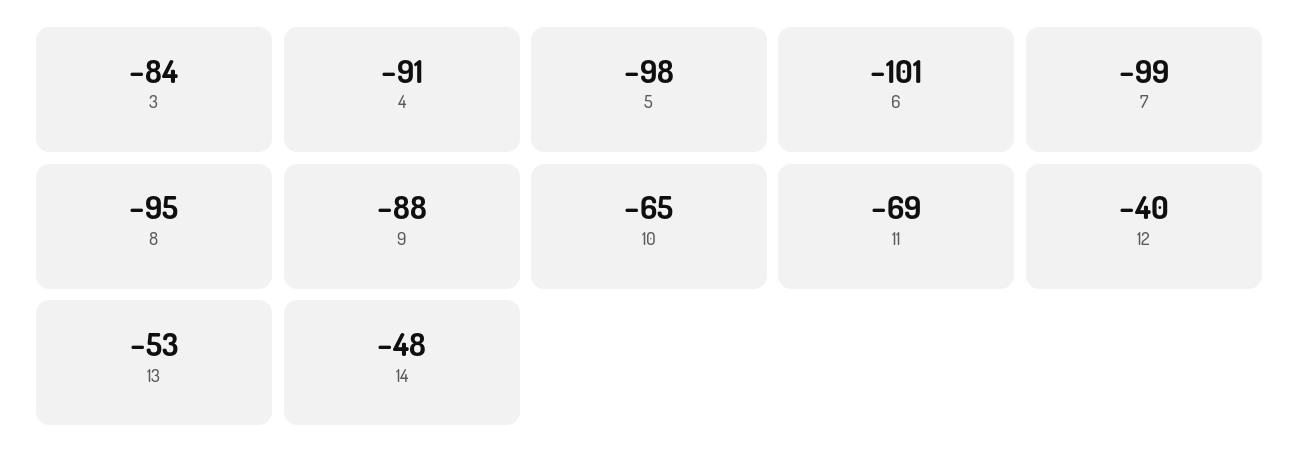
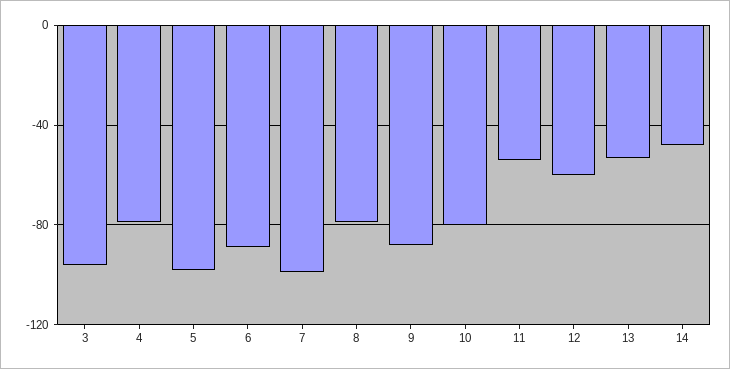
3: -84 -> -95
4: -91 -> -80
6: -101 -> -90
8: -95 -> -80
10: -65 -> -80
11: -69 -> -55
12: -40 -> -60

